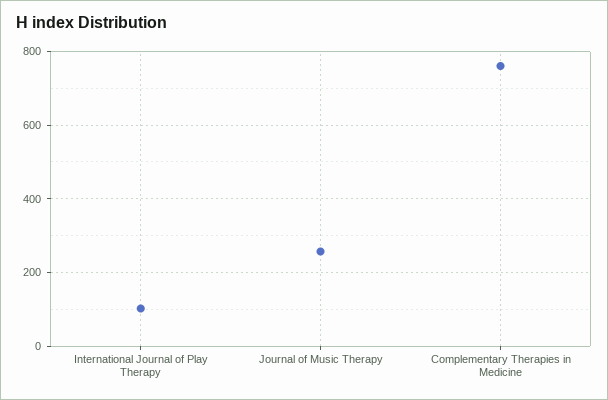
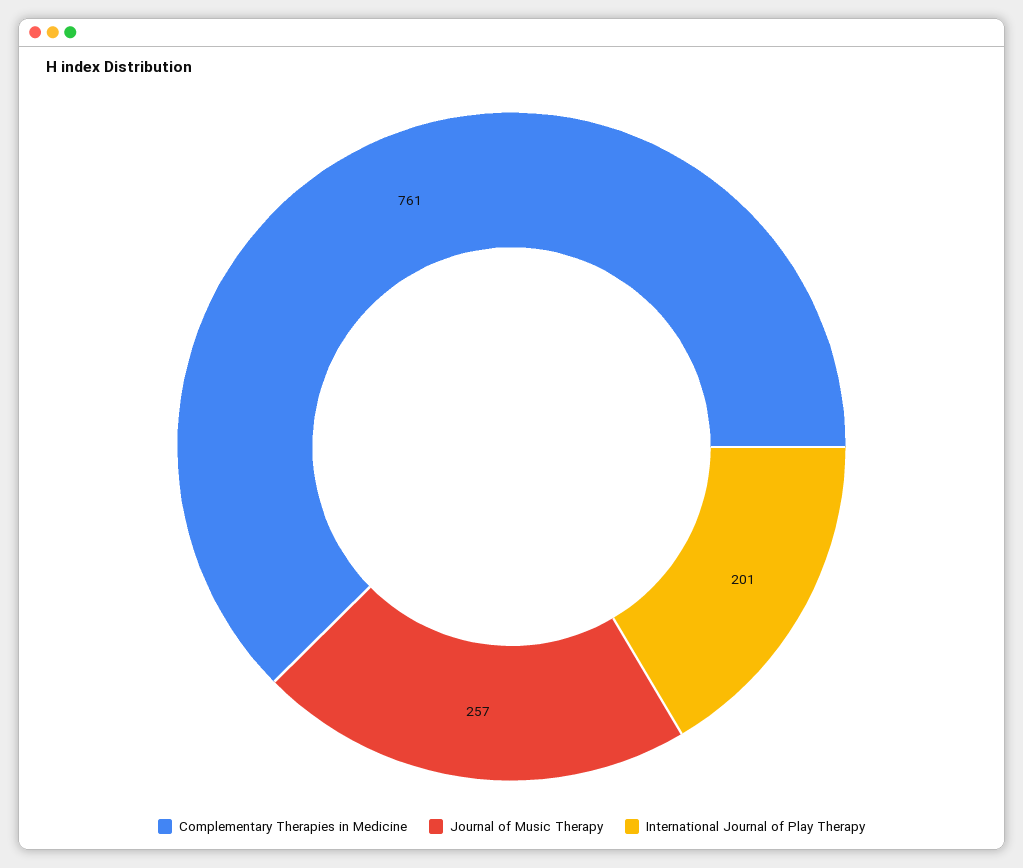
International Journal of Play Therapy: 100 -> 201

